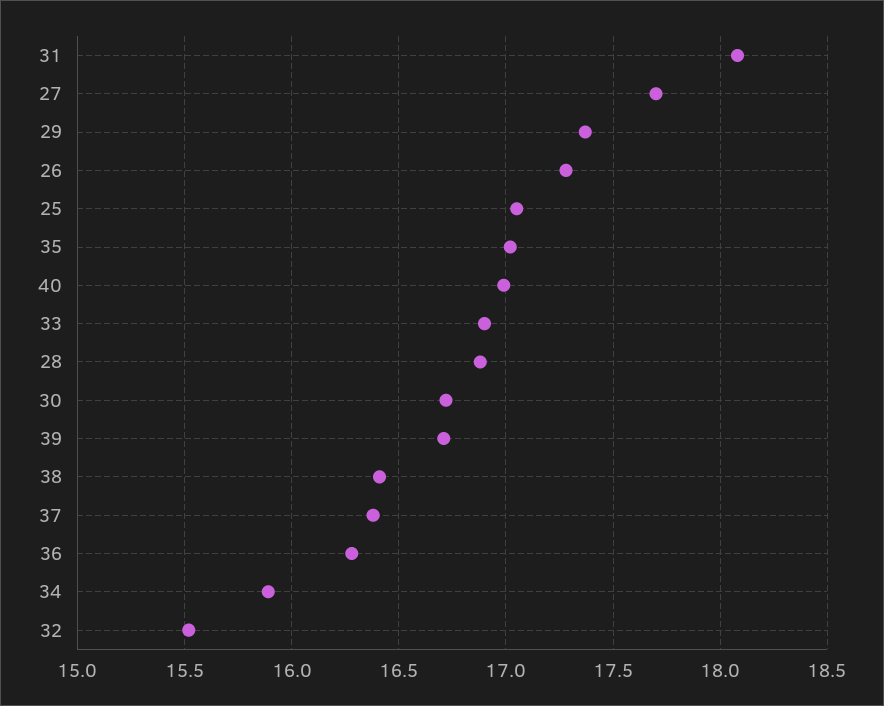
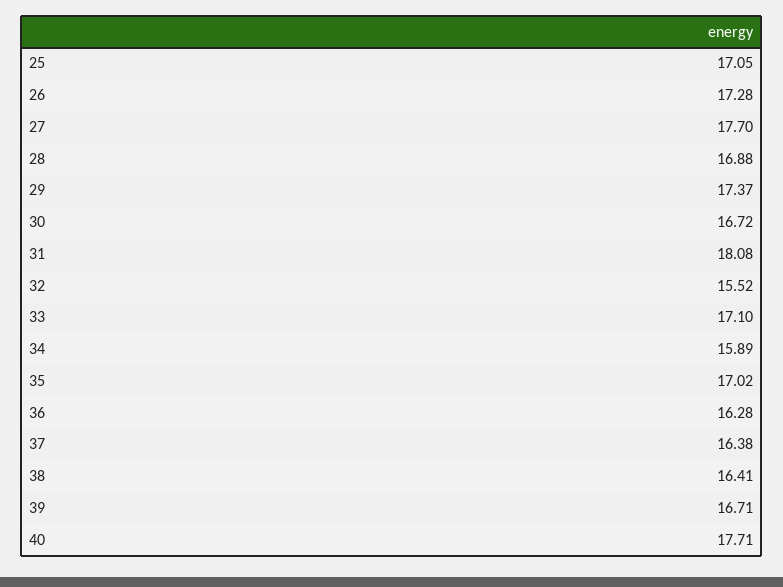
40: 17 -> 17.71
33: 16.9 -> 17.1

